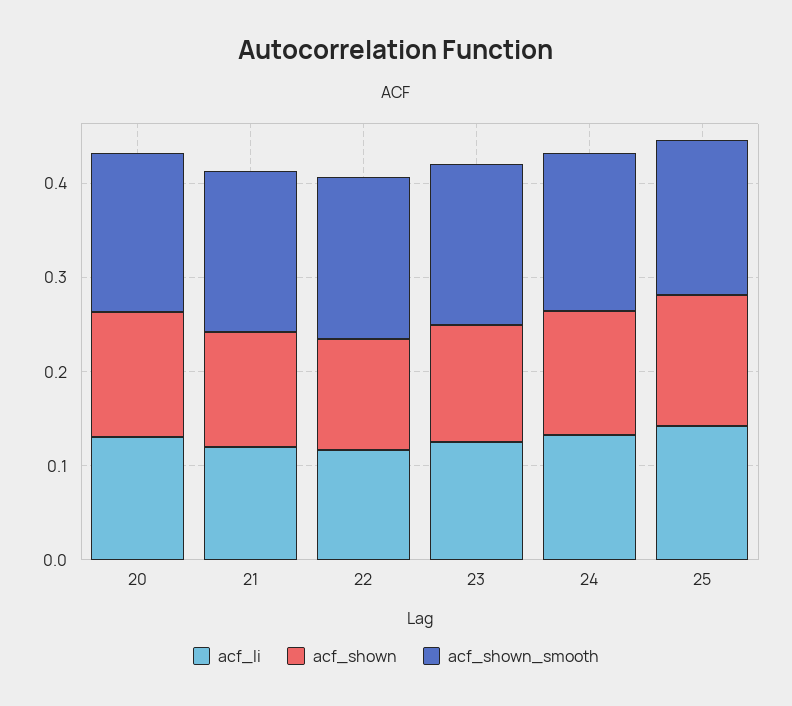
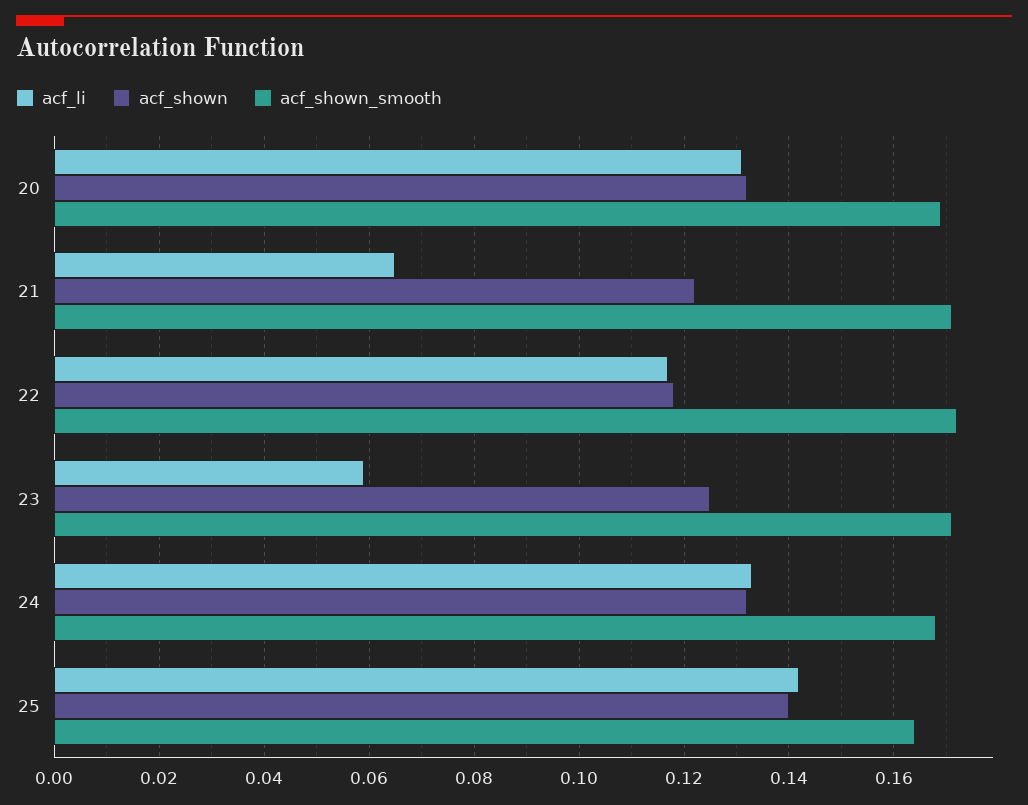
acf_li, 21: 0.12 -> 0.065
acf_li, 23: 0.12 -> 0.06

